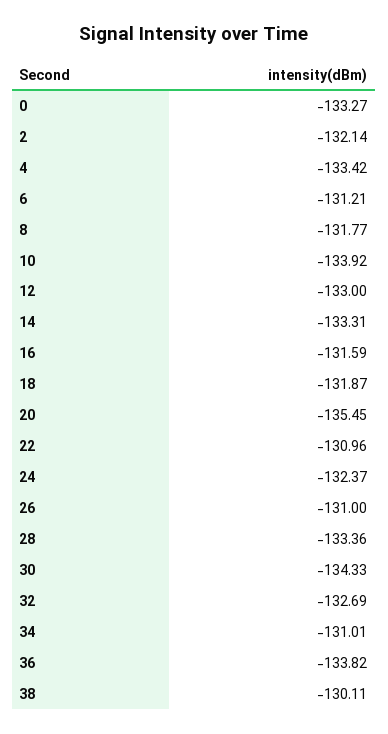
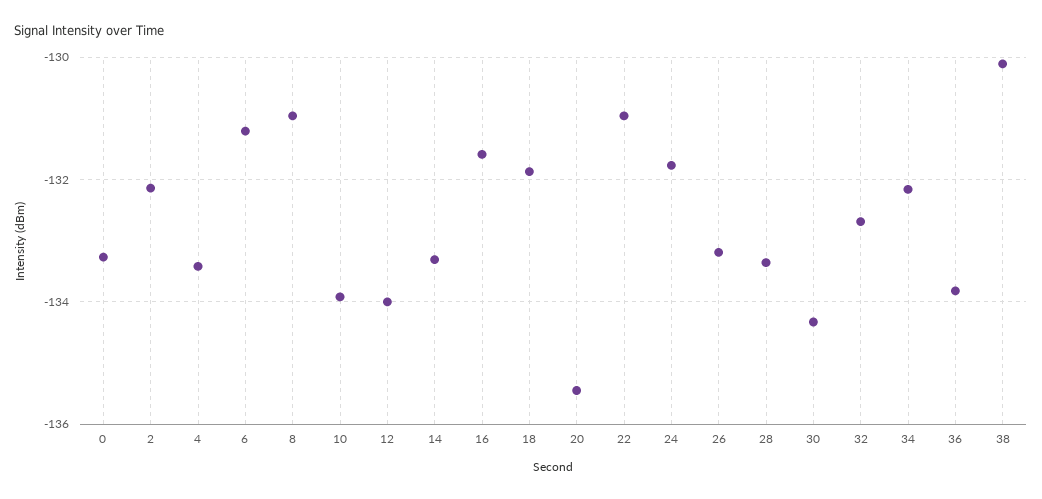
8: -131.77 -> -131
12: -133 -> -134
24: -132.37 -> -131.8
26: -131 -> -133.2
34: -131.01 -> -132.2

